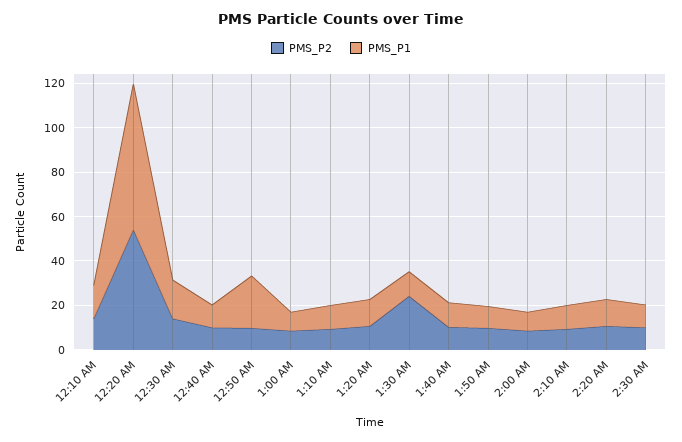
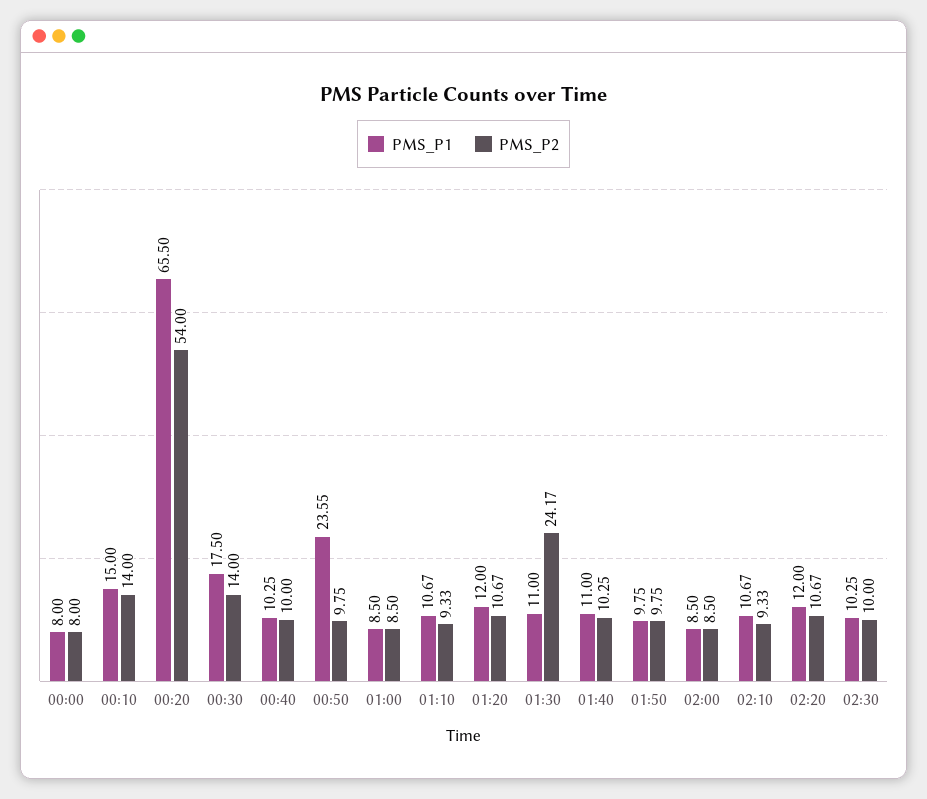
PMS_P1, 00:00: none -> 8
PMS_P2, 00:00: none -> 8

